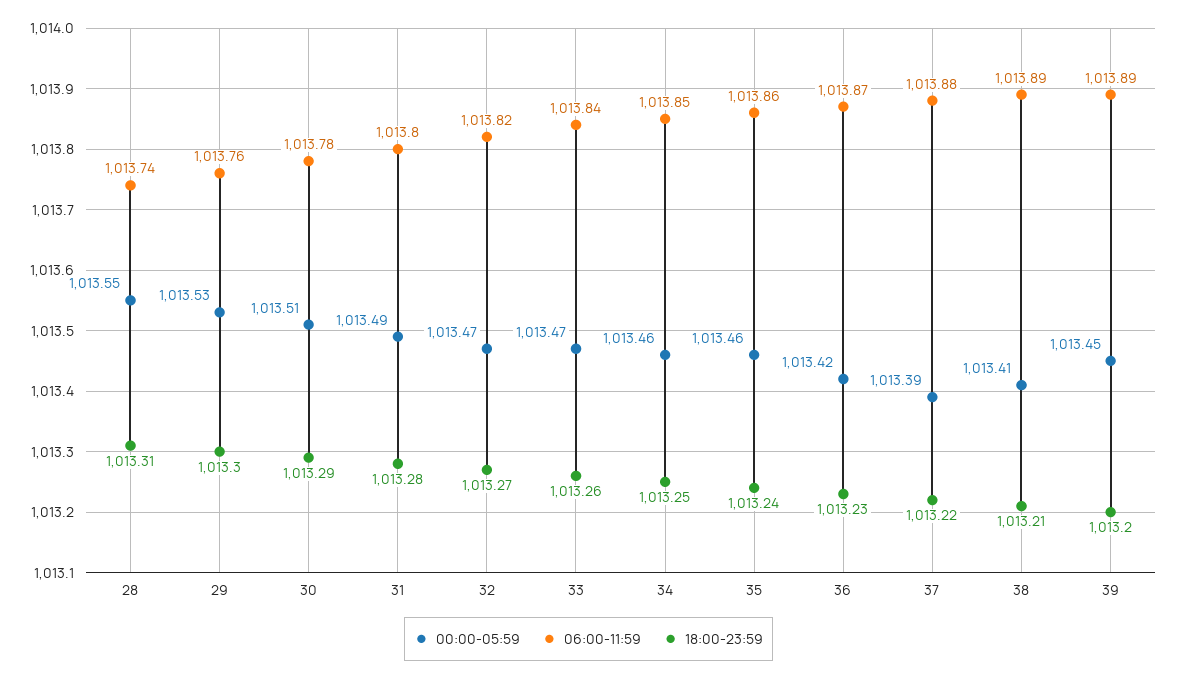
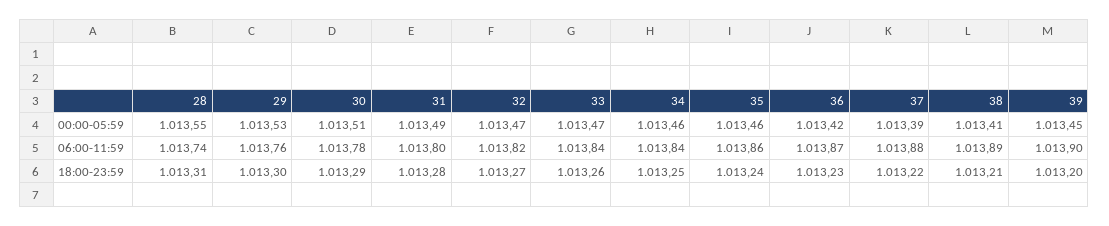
06:00-11:59, 34: 1013.85 -> 1013.84
06:00-11:59, 39: 1013.89 -> 1013.9

